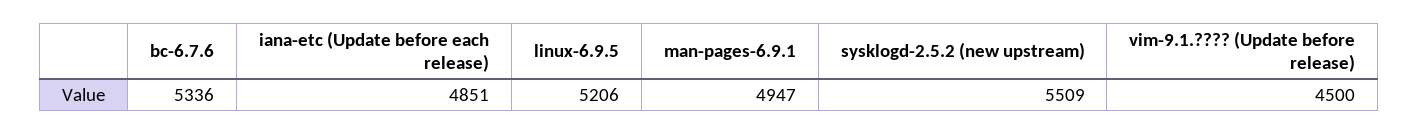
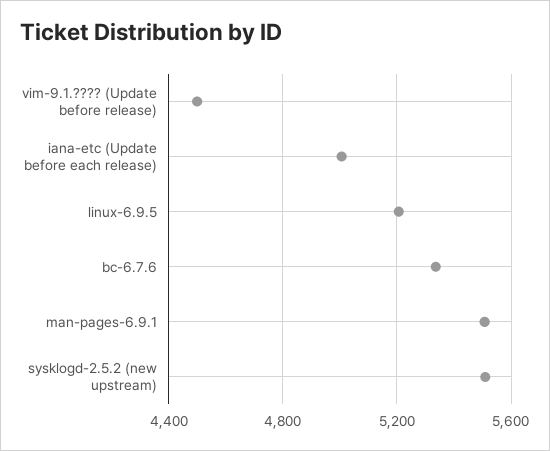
iana-etc (Update before each release): 4851 -> 5000
man-pages-6.9.1: 4947 -> 5500

